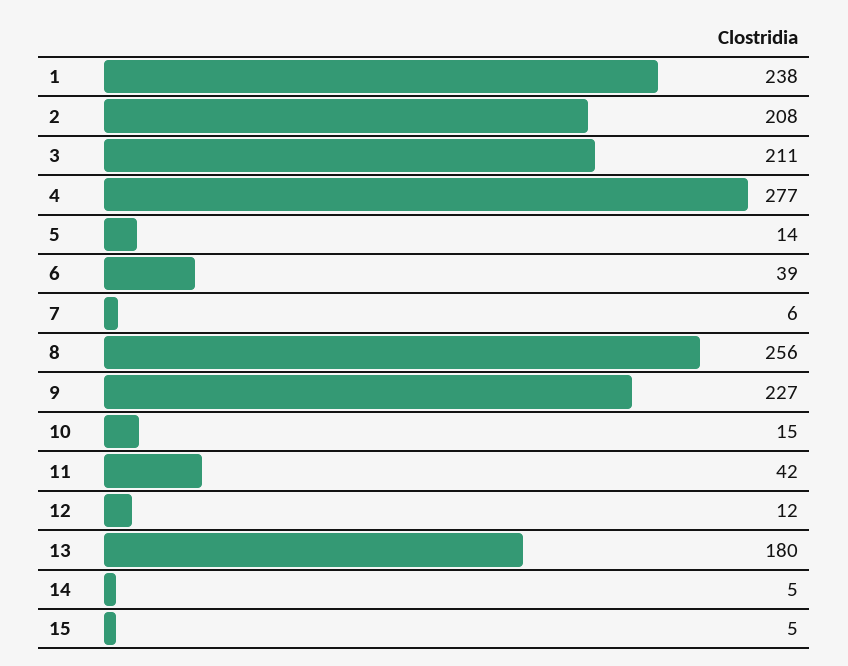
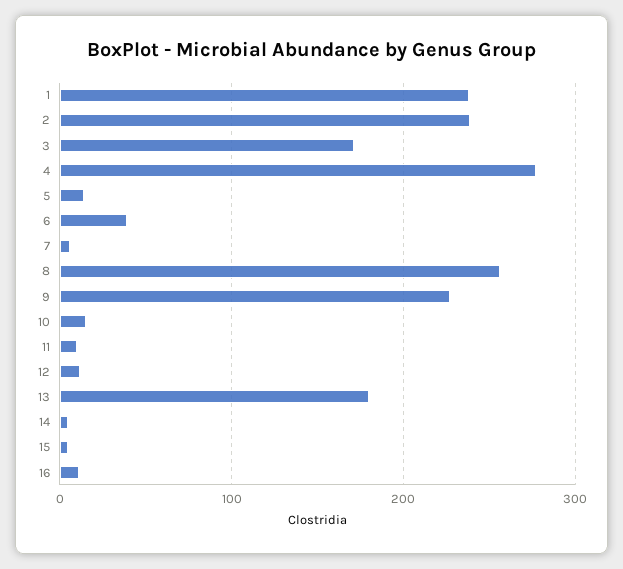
2: 208 -> 240
3: 211 -> 170
11: 42 -> 10
16: none -> 10

